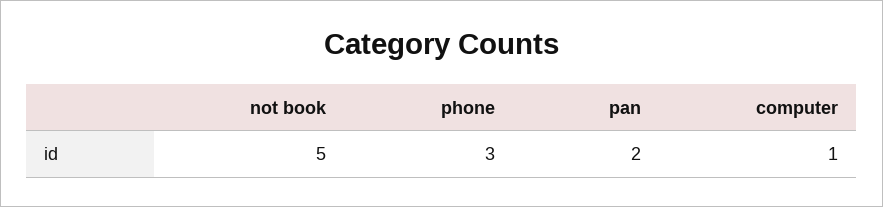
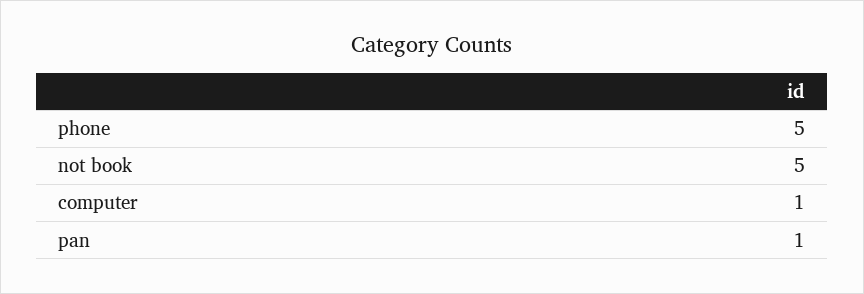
phone: 3 -> 5
pan: 2 -> 1

